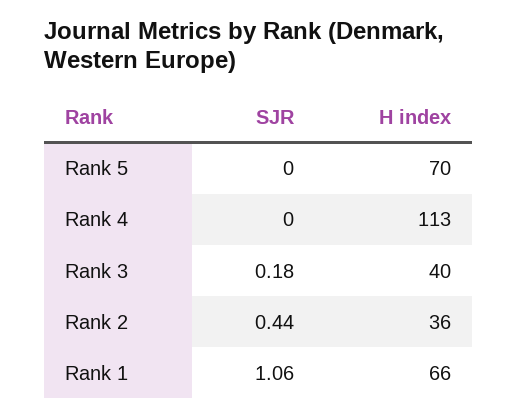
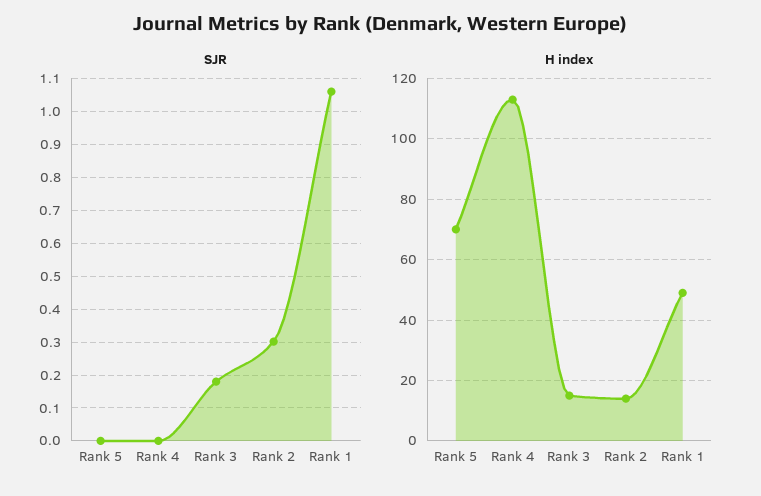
H index, Rank 3: 40 -> 15
SJR, Rank 2: 0.44 -> 0.3
H index, Rank 2: 36 -> 15
H index, Rank 1: 66 -> 50

